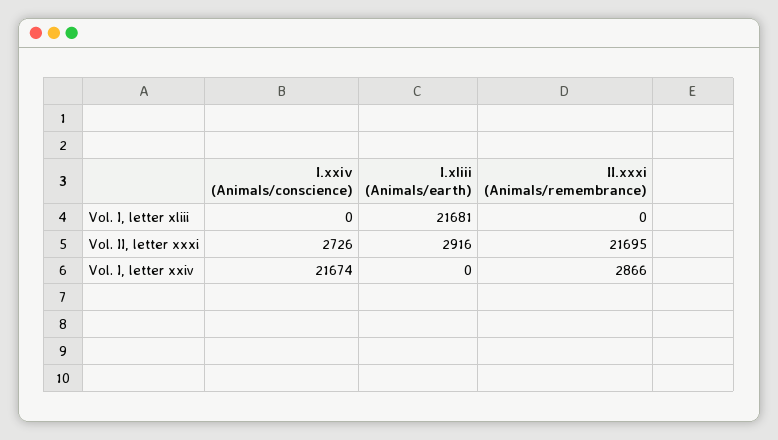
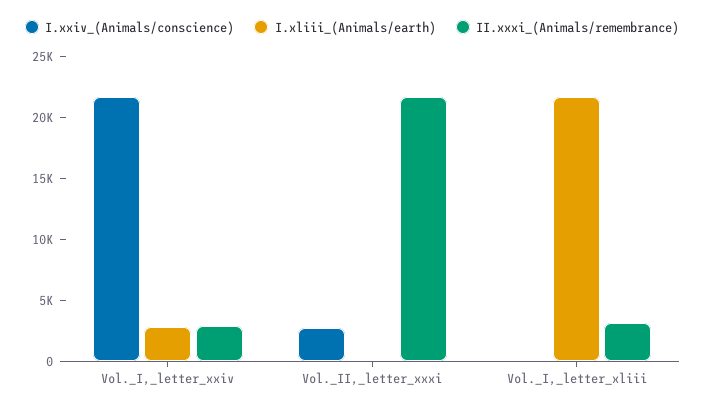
II.xxxi (Animals/remembrance), Vol. I, letter xliii: 0 -> 3000
I.xliii (Animals/earth), Vol. II, letter xxxi: 2916 -> 0
I.xliii (Animals/earth), Vol. I, letter xxiv: 0 -> 3000

